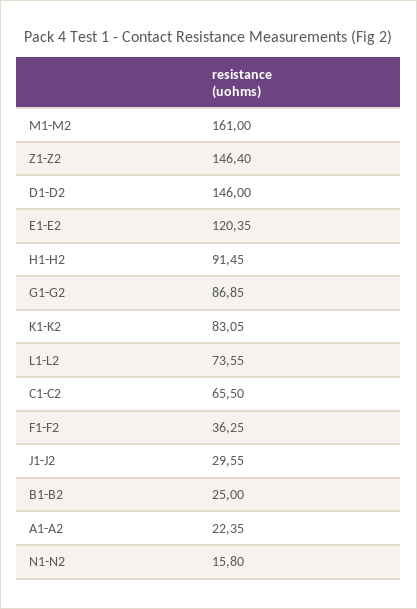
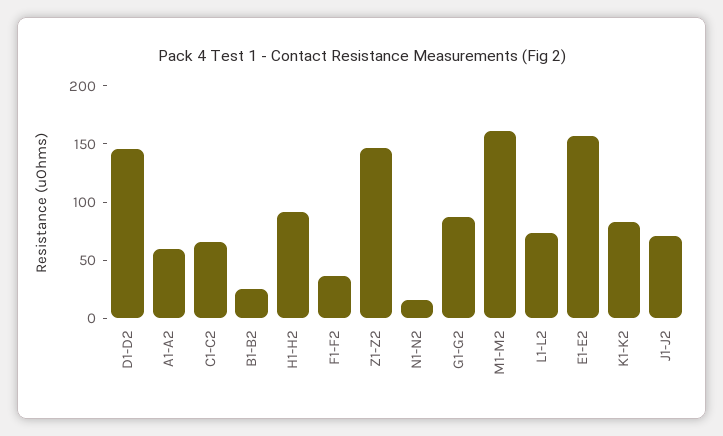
E1-E2: 120.35 -> 160
J1-J2: 29.55 -> 70
A1-A2: 22.35 -> 60

